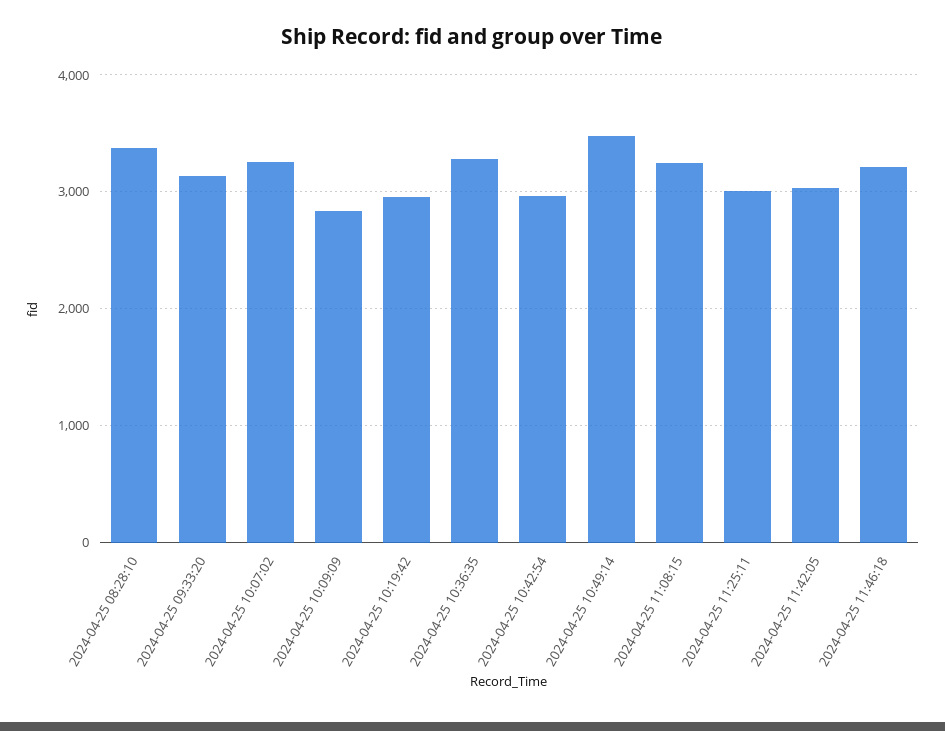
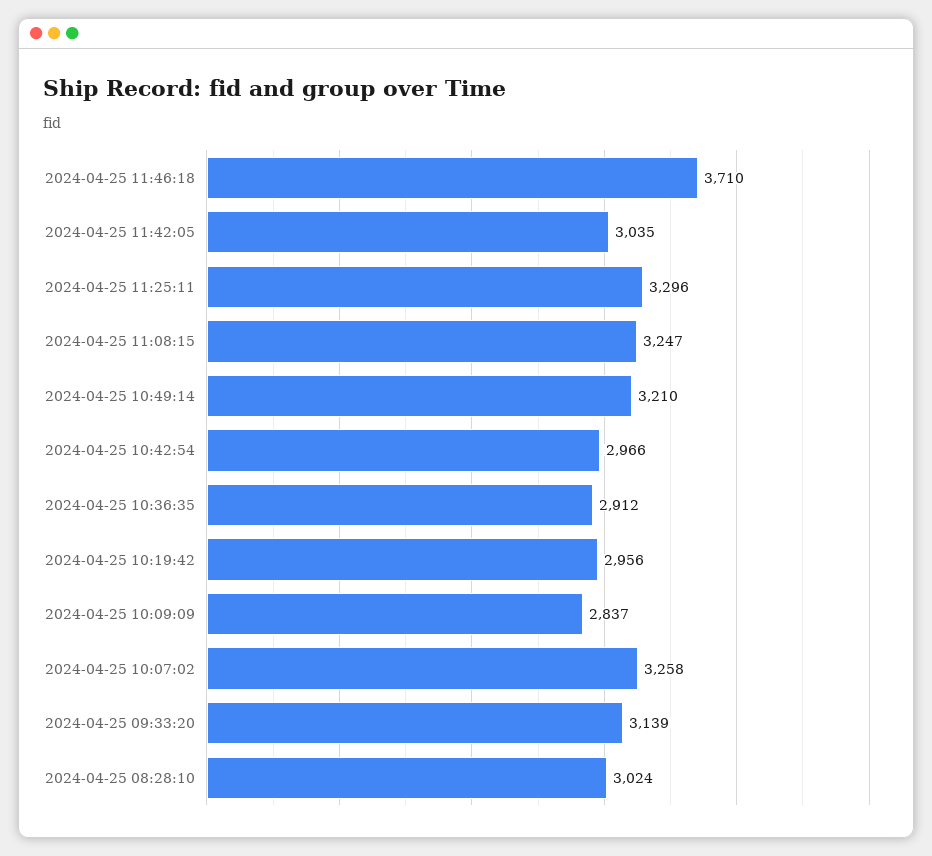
2024-04-25 08:28:10: 3400 -> 3024
2024-04-25 10:36:35: 3300 -> 2912
2024-04-25 10:49:14: 3500 -> 3210
2024-04-25 11:25:11: 3000 -> 3296
2024-04-25 11:46:18: 3200 -> 3710

